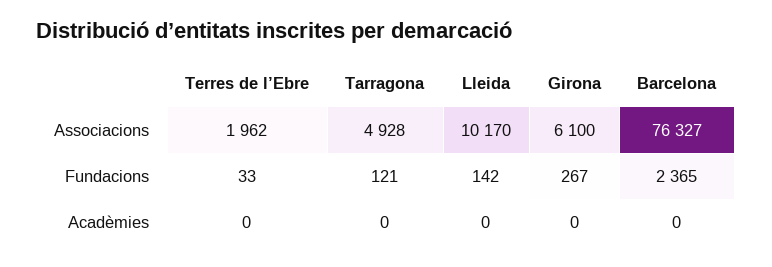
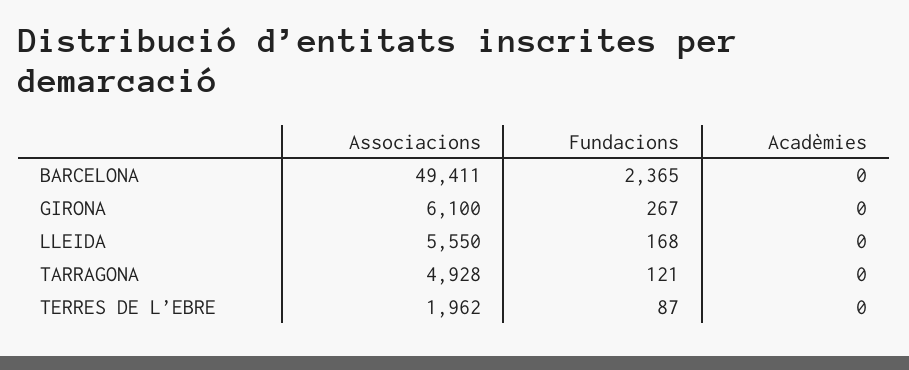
Lleida, Associacions: 10170 -> 5550
Barcelona, Associacions: 76327 -> 49411
Terres de l’Ebre, Fundacions: 33 -> 87
Lleida, Fundacions: 142 -> 168

